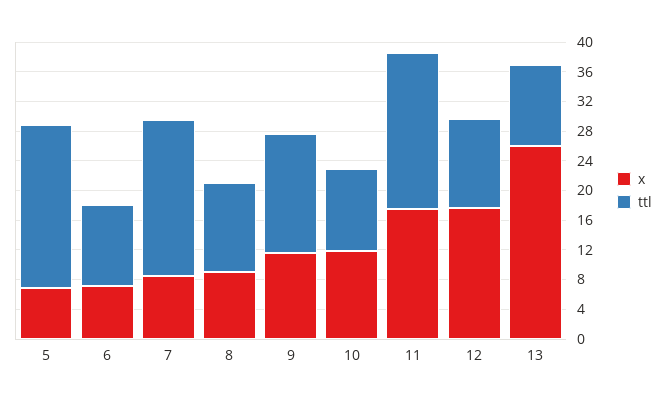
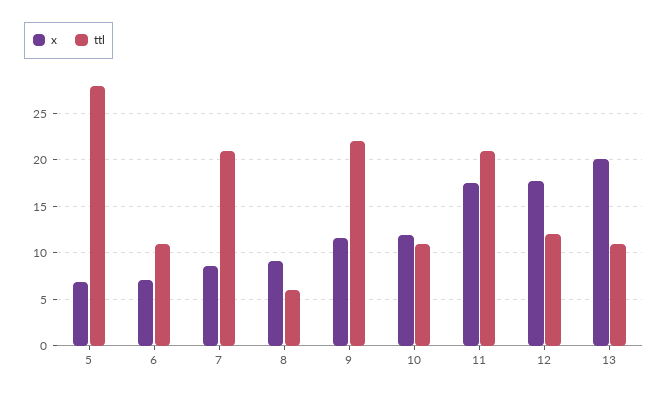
ttl, 5: 22 -> 28
ttl, 8: 12 -> 6
ttl, 9: 16 -> 22
x, 13: 26 -> 20

